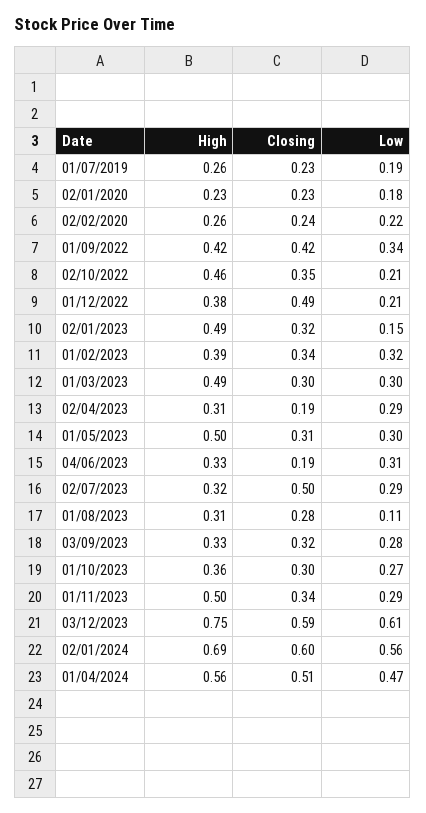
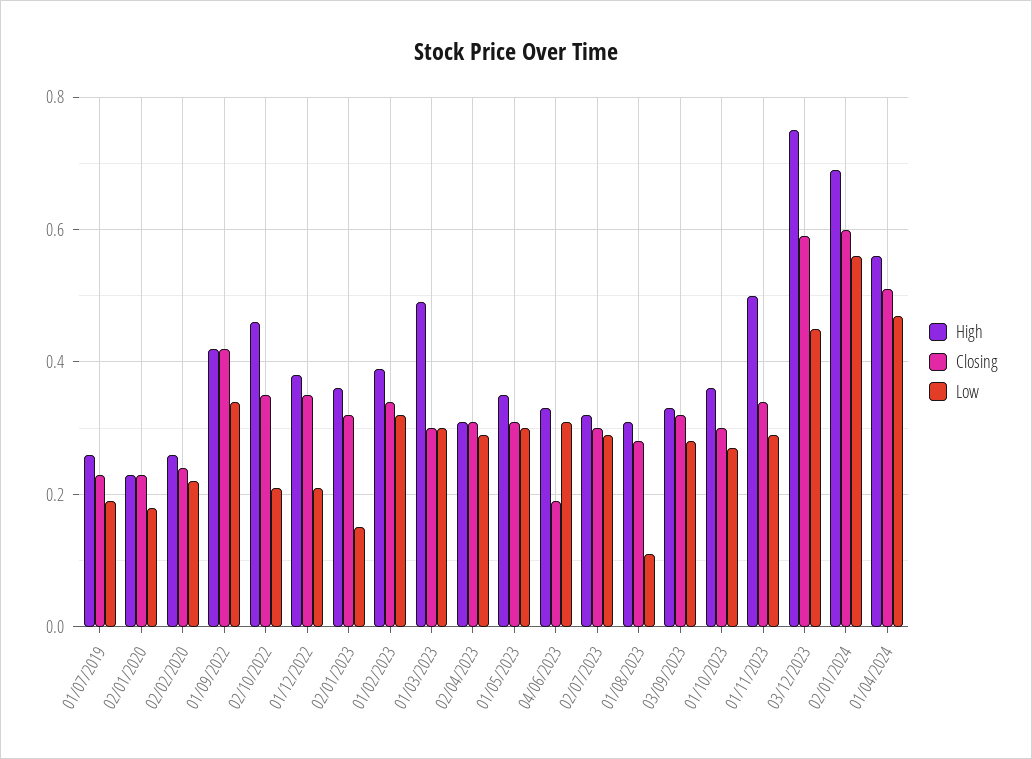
Closing, 01/12/2022: 0.49 -> 0.35
High, 02/01/2023: 0.49 -> 0.35
Closing, 02/04/2023: 0.19 -> 0.3
High, 01/05/2023: 0.5 -> 0.35
Closing, 02/07/2023: 0.5 -> 0.3
Low, 03/12/2023: 0.61 -> 0.45

